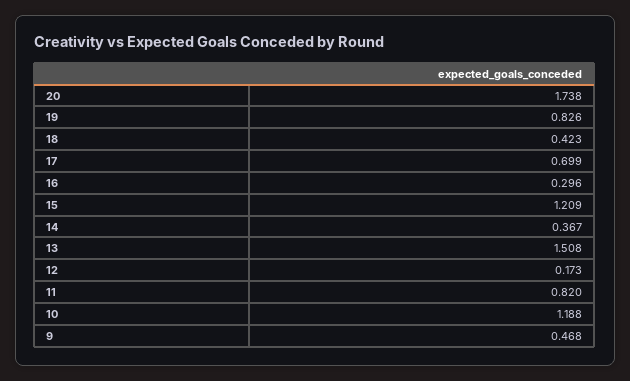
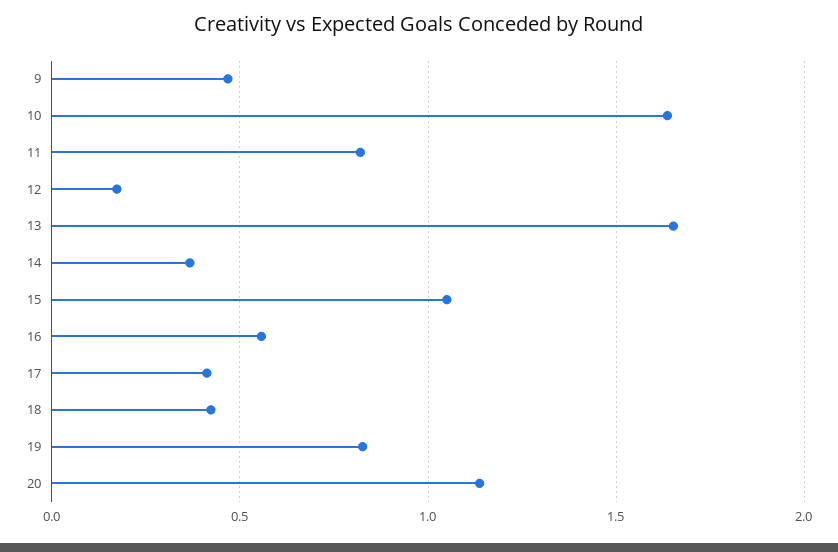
20: 1.738 -> 1.15
17: 0.699 -> 0.4
16: 0.296 -> 0.55
15: 1.209 -> 1.05
13: 1.508 -> 1.65
10: 1.188 -> 1.65

